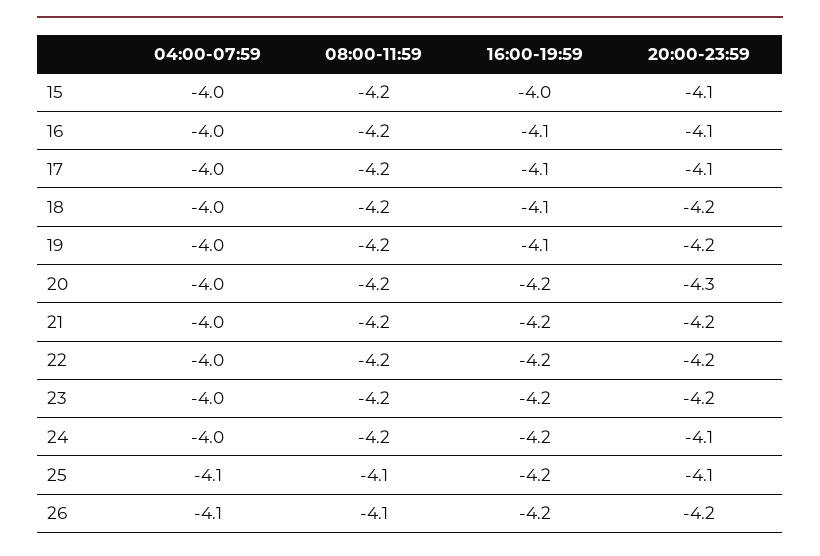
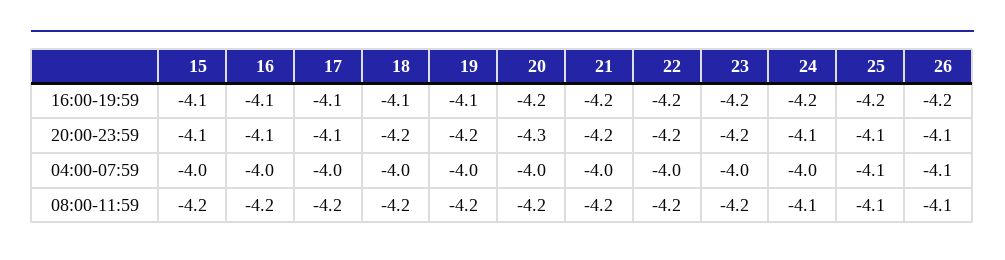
16:00-19:59, 15: -4 -> -4.1
08:00-11:59, 24: -4.2 -> -4.1
20:00-23:59, 26: -4.2 -> -4.1

